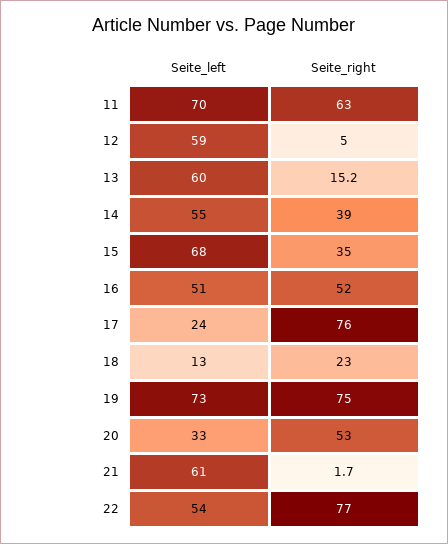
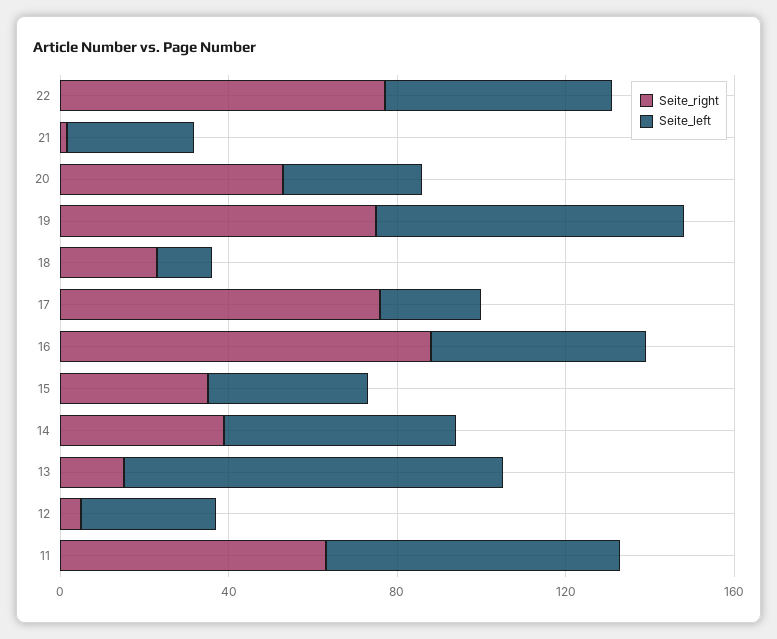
Seite_left, 12: 59 -> 30
Seite_left, 13: 60 -> 90
Seite_left, 15: 68 -> 40
Seite_right, 16: 52 -> 90
Seite_left, 21: 61 -> 30

